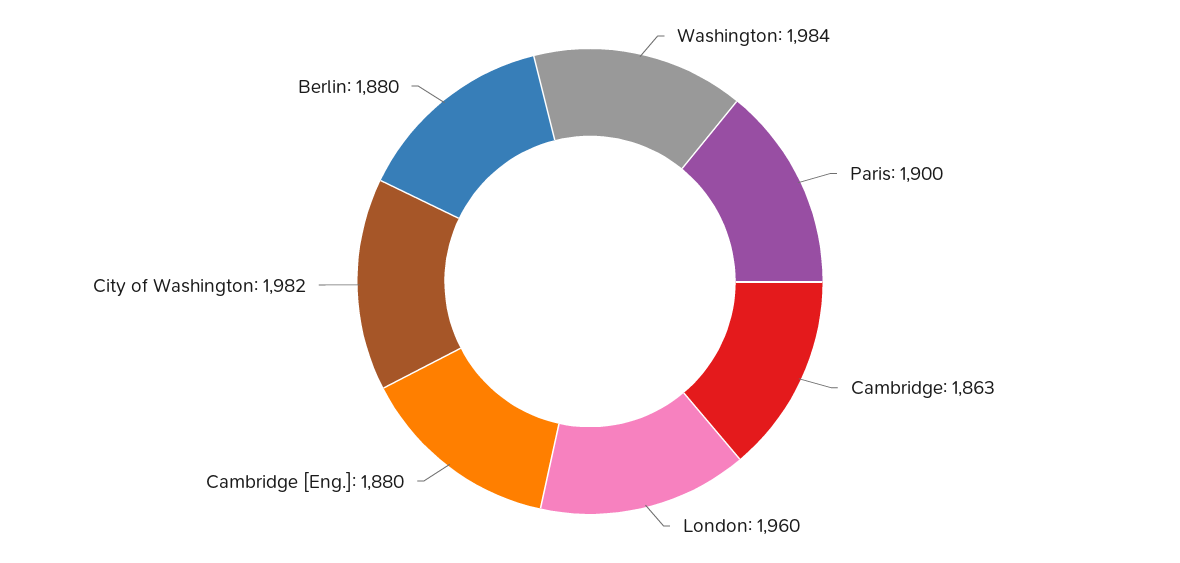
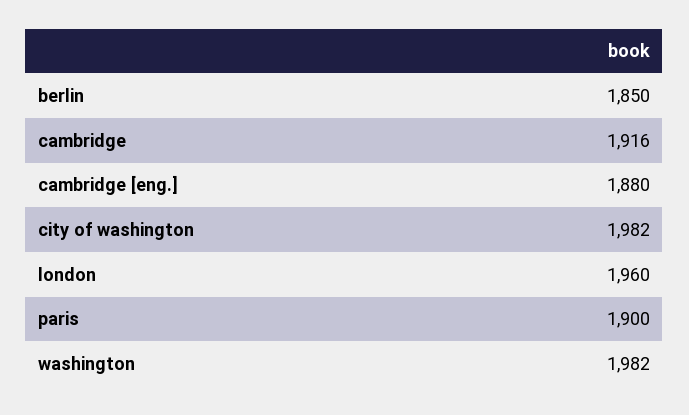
Washington: 1984 -> 1982
Cambridge: 1863 -> 1916
Berlin: 1880 -> 1850

